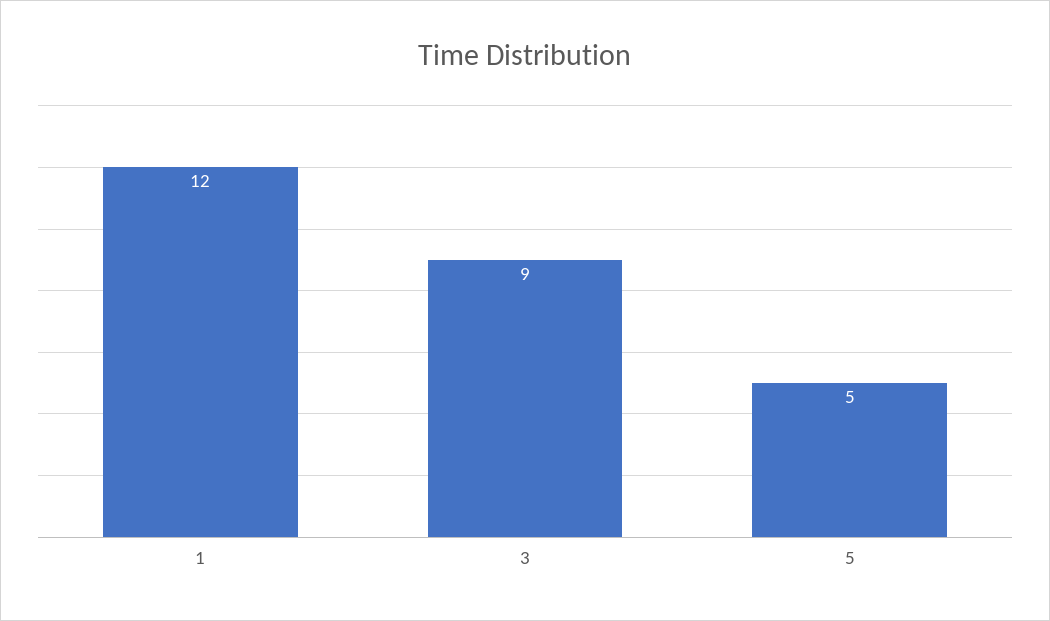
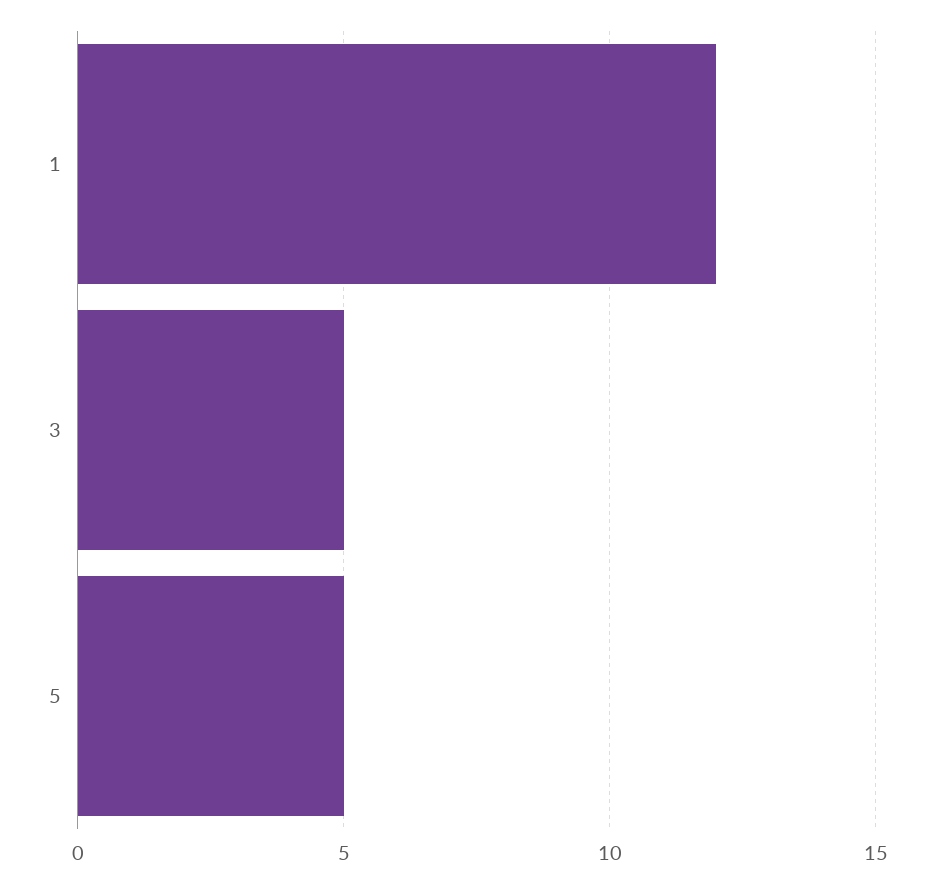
3: 9 -> 5

